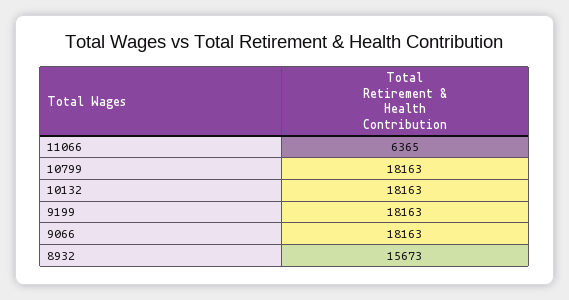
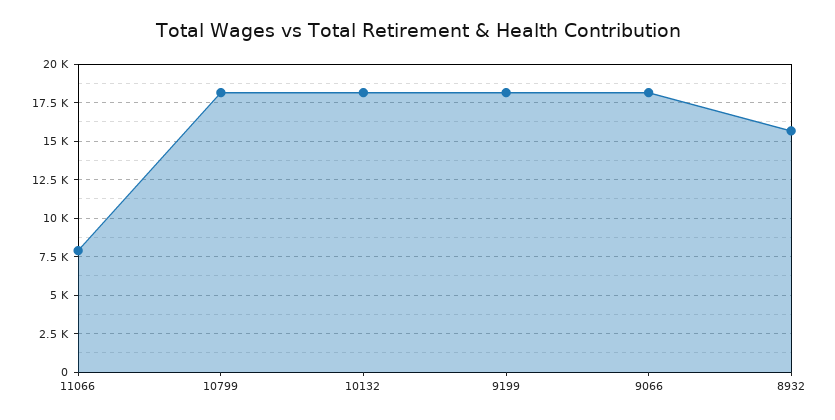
11066: 6365 -> 8000

